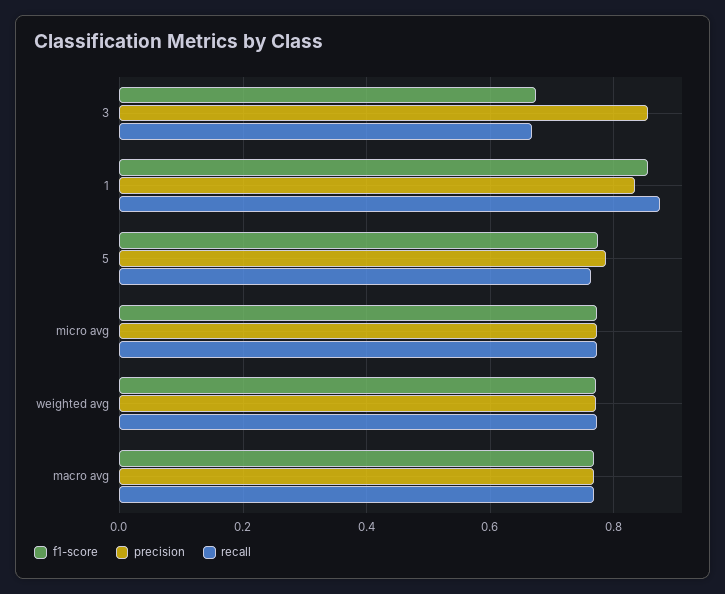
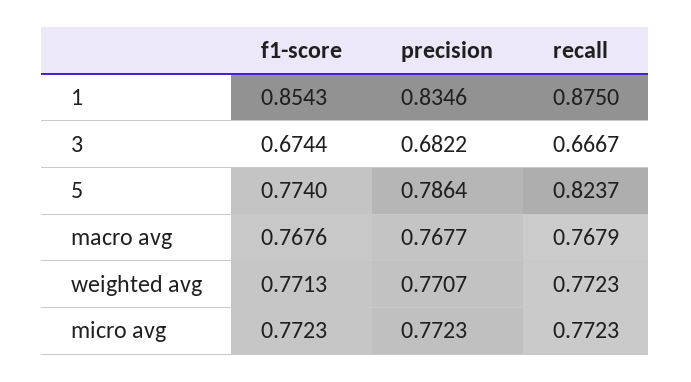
precision, 3: 0.86 -> 0.6822
recall, 5: 0.76 -> 0.8237

